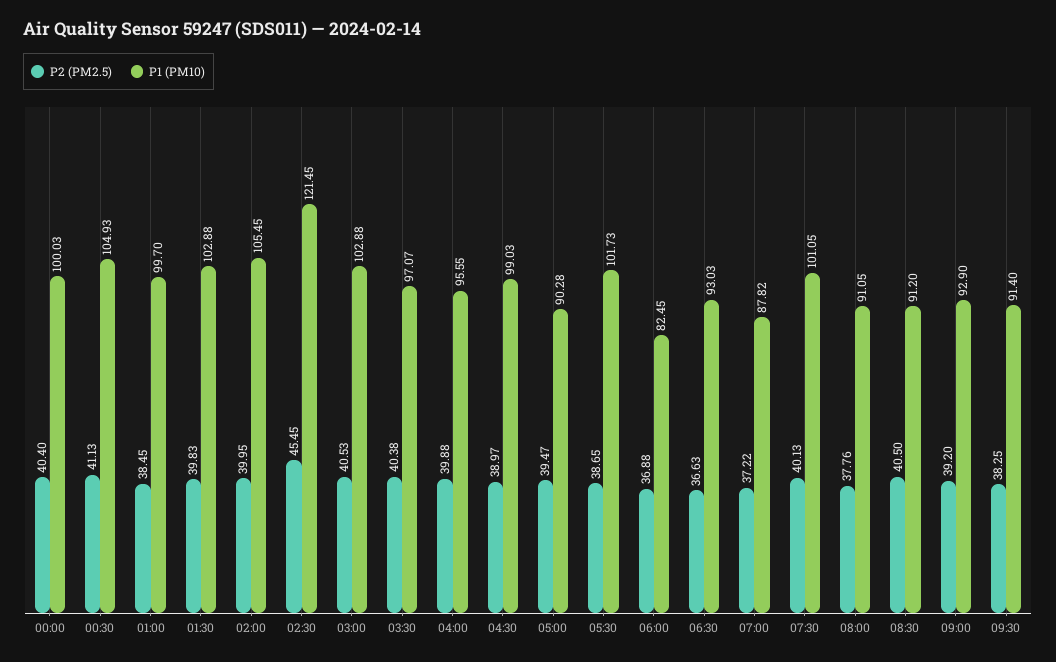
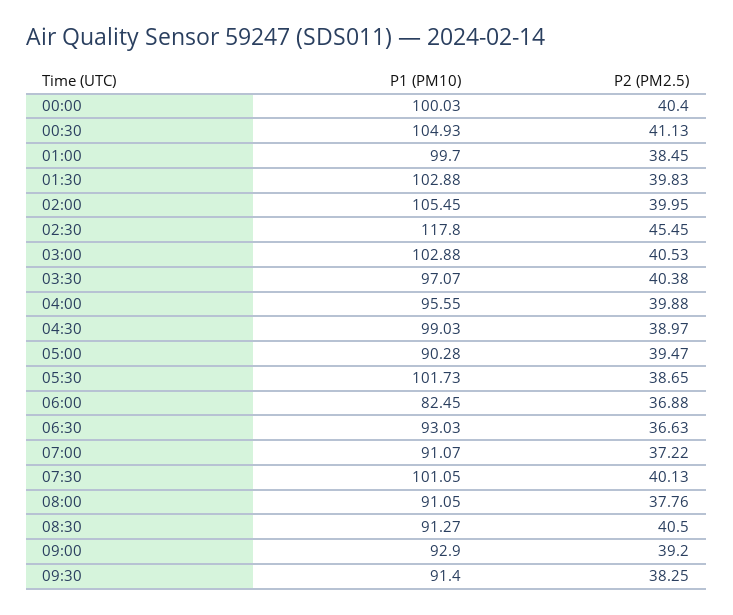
P1 (PM10), 02:30: 121.45 -> 117.8
P1 (PM10), 07:00: 87.82 -> 91.07
P1 (PM10), 08:30: 91.2 -> 91.27

